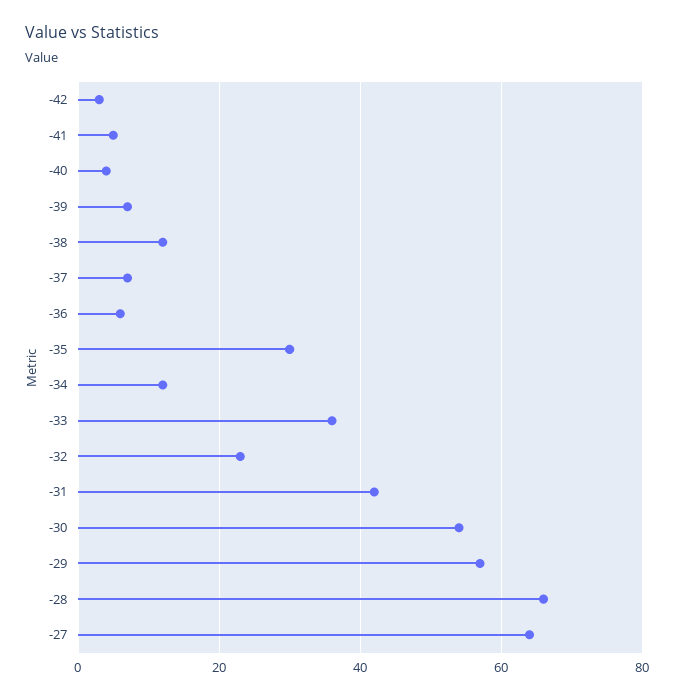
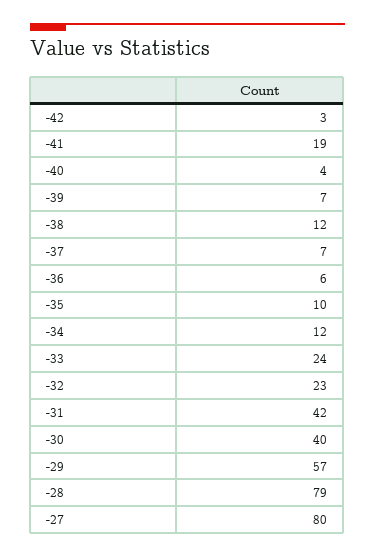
-41: 5 -> 19
-35: 30 -> 10
-33: 35 -> 24
-30: 55 -> 40
-28: 65 -> 79
-27: 65 -> 80

